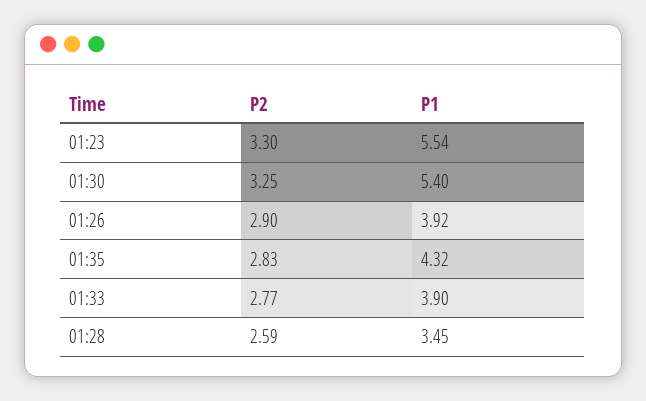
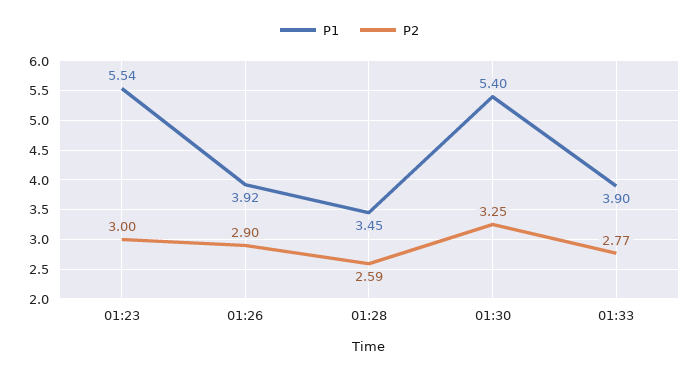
P2, 01:23: 3.3 -> 3
P2, 01:35: 2.83 -> none
P1, 01:35: 4.32 -> none

